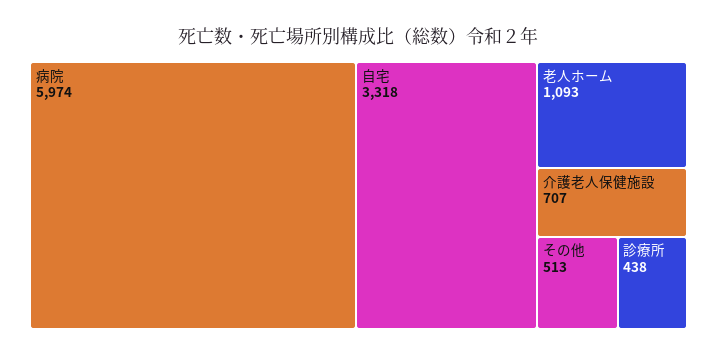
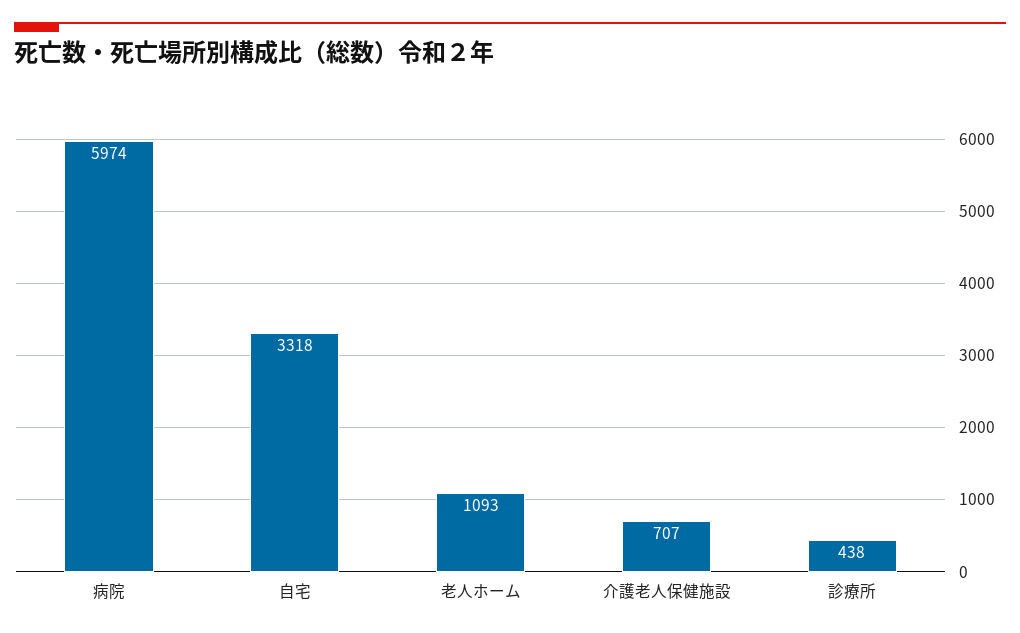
その他: 513 -> none

